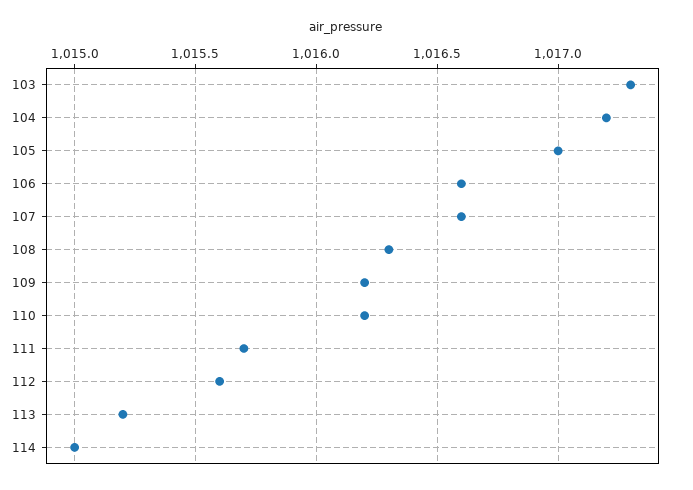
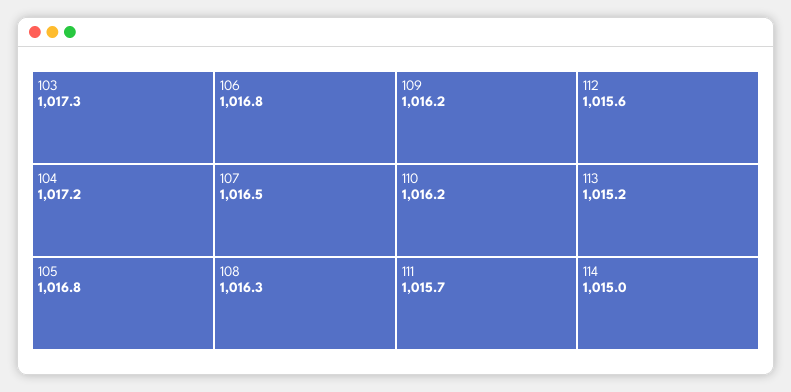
105: 1017 -> 1016.8
106: 1016.6 -> 1016.8
107: 1016.6 -> 1016.5

